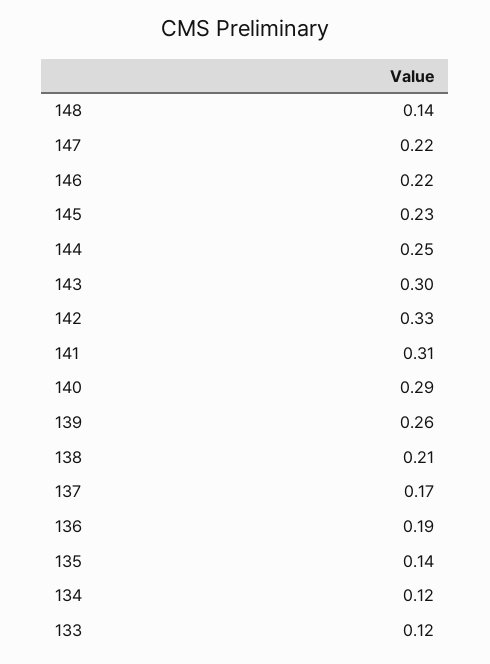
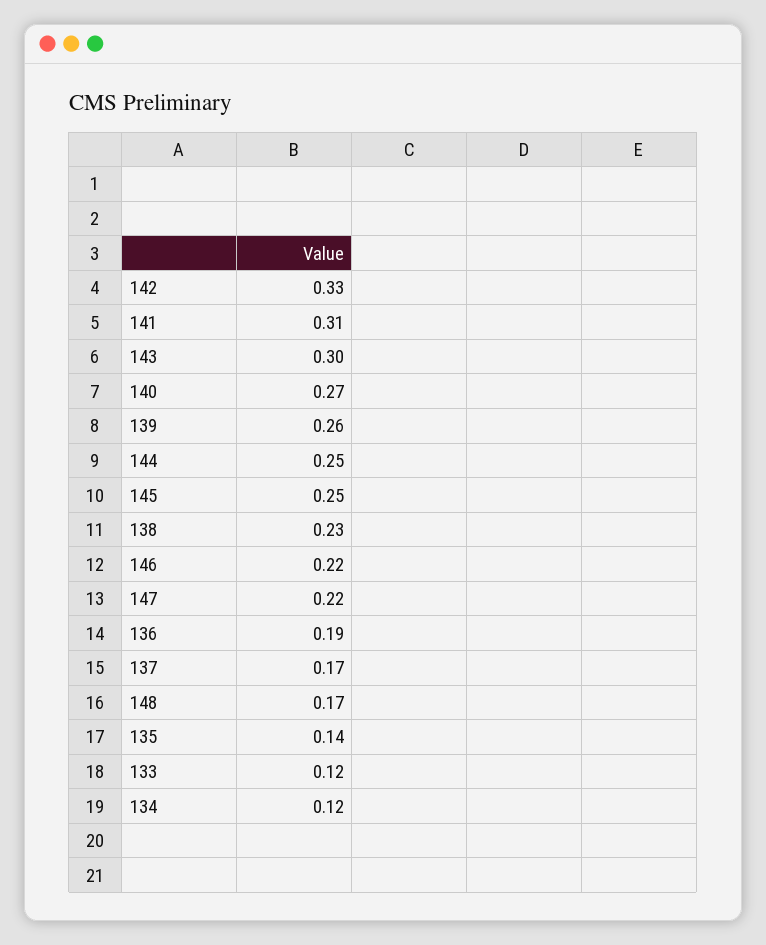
148: 0.14 -> 0.17
145: 0.23 -> 0.25
140: 0.29 -> 0.27
138: 0.21 -> 0.23

